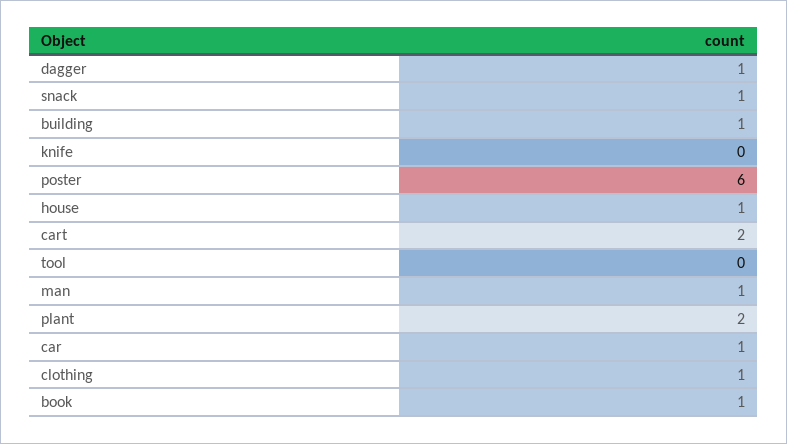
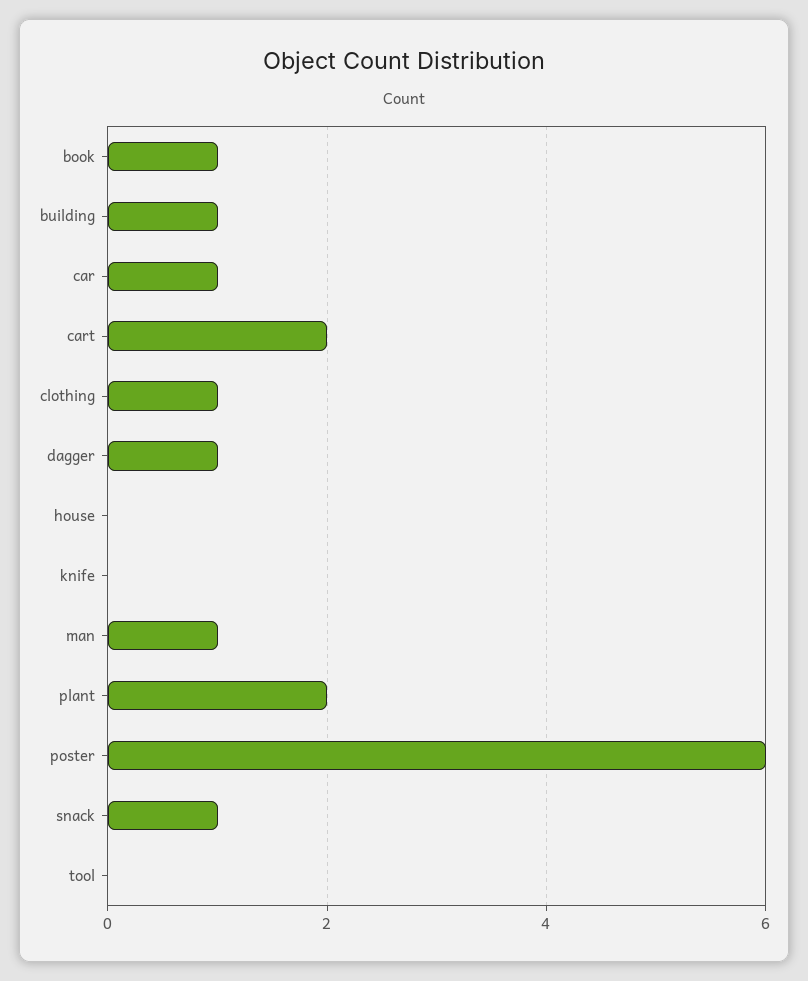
house: 1 -> 0

